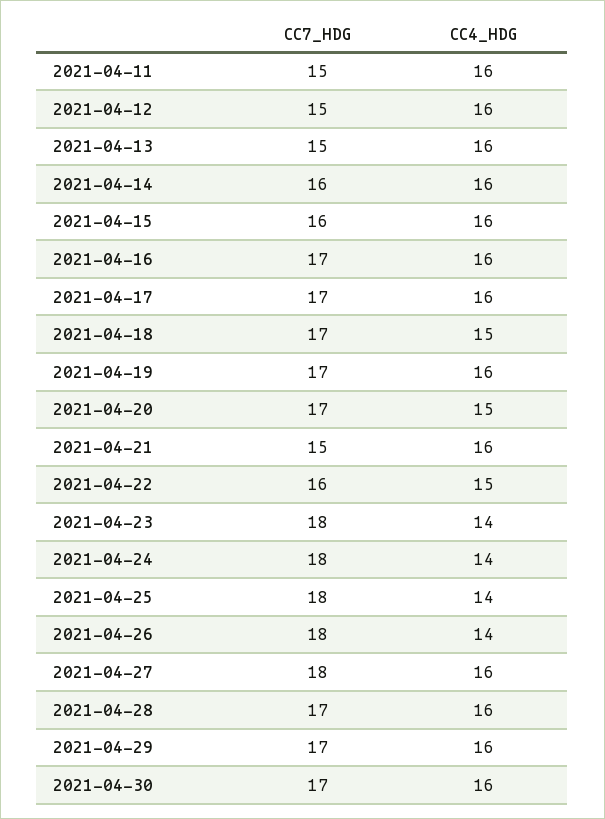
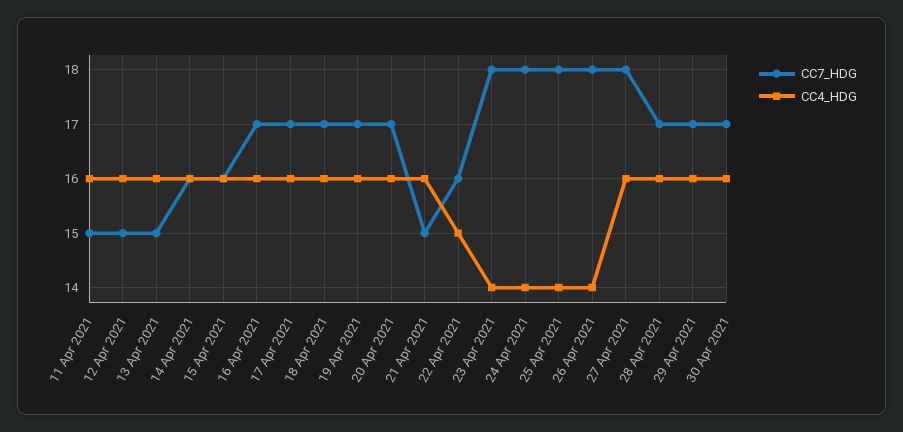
CC4_HDG, 2021-04-18: 15 -> 16
CC4_HDG, 2021-04-20: 15 -> 16

